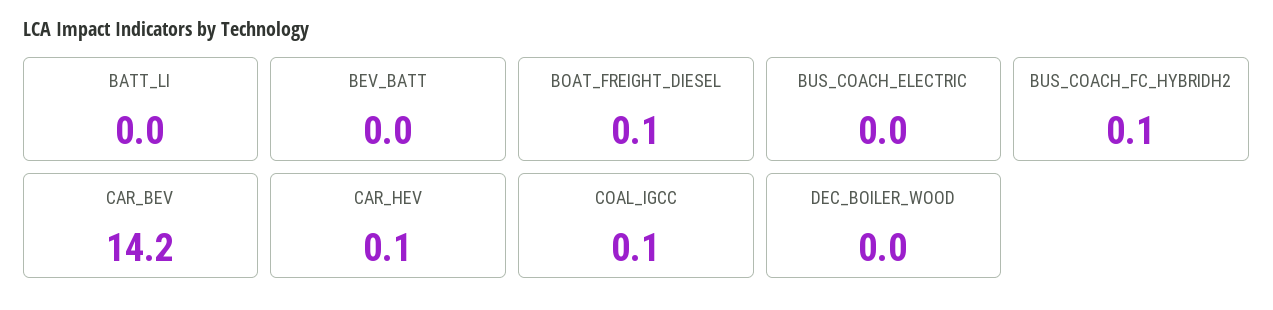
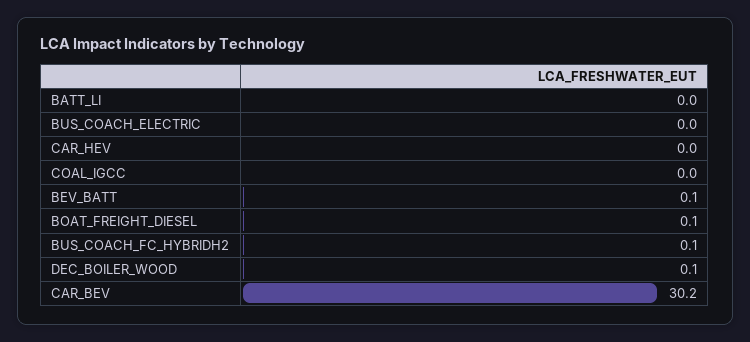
BEV_BATT: 0 -> 0.1
CAR_BEV: 14.2 -> 30.2
CAR_HEV: 0.1 -> 0
COAL_IGCC: 0.1 -> 0
DEC_BOILER_WOOD: 0 -> 0.1

